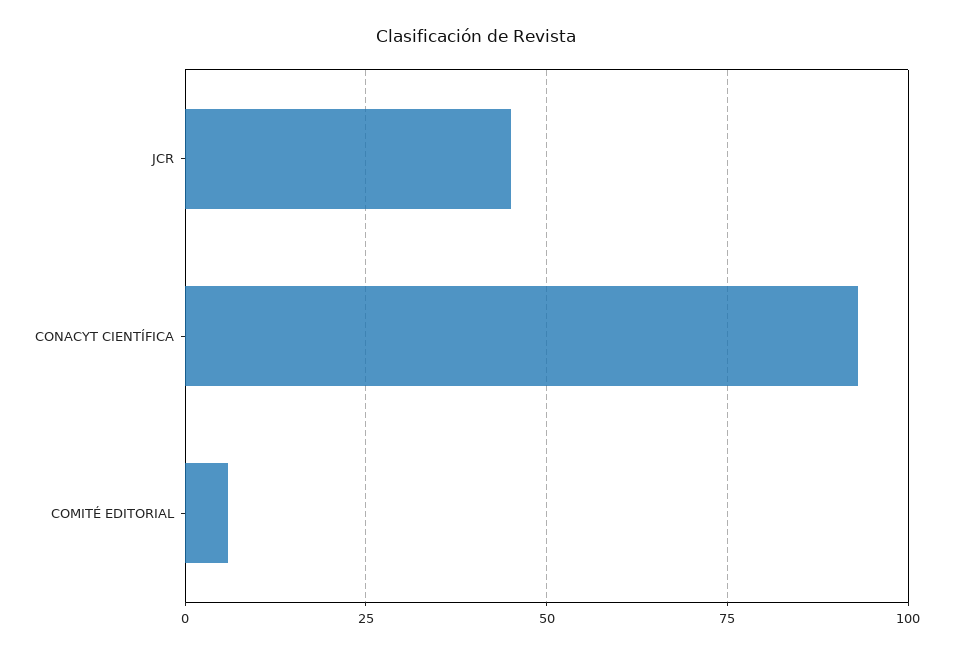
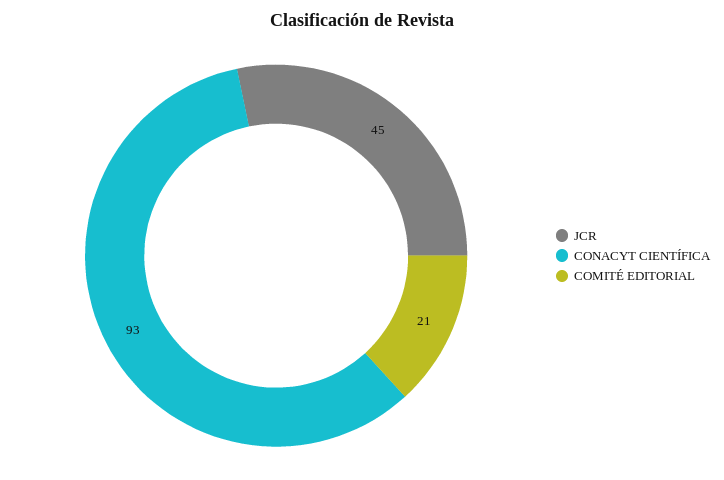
COMITÉ EDITORIAL: 5 -> 21

